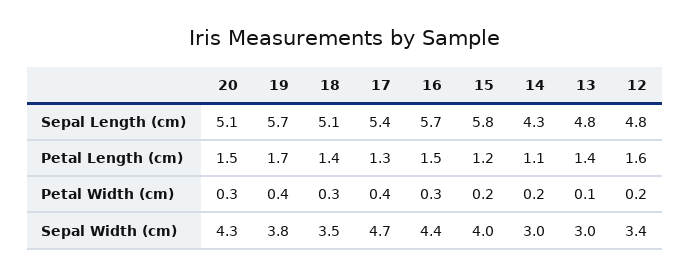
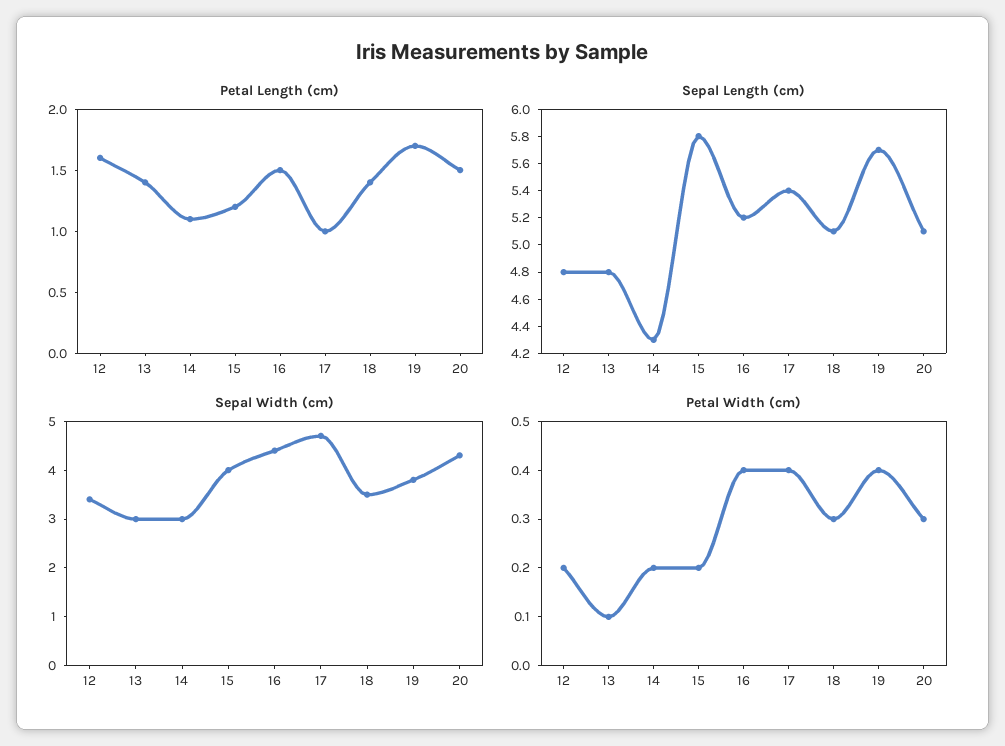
Sepal Length (cm), 16: 5.7 -> 5.2
Petal Length (cm), 17: 1.3 -> 1
Petal Width (cm), 16: 0.3 -> 0.4

